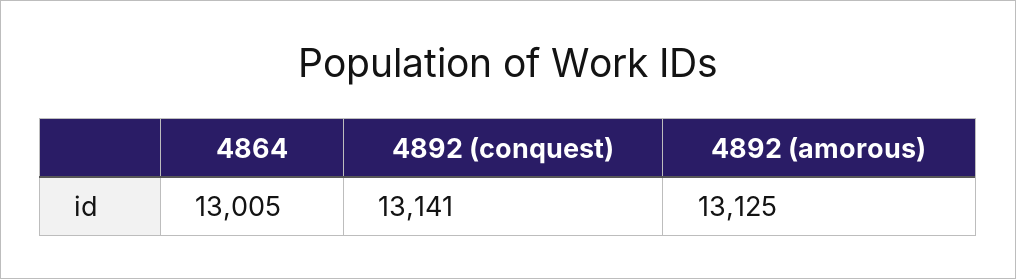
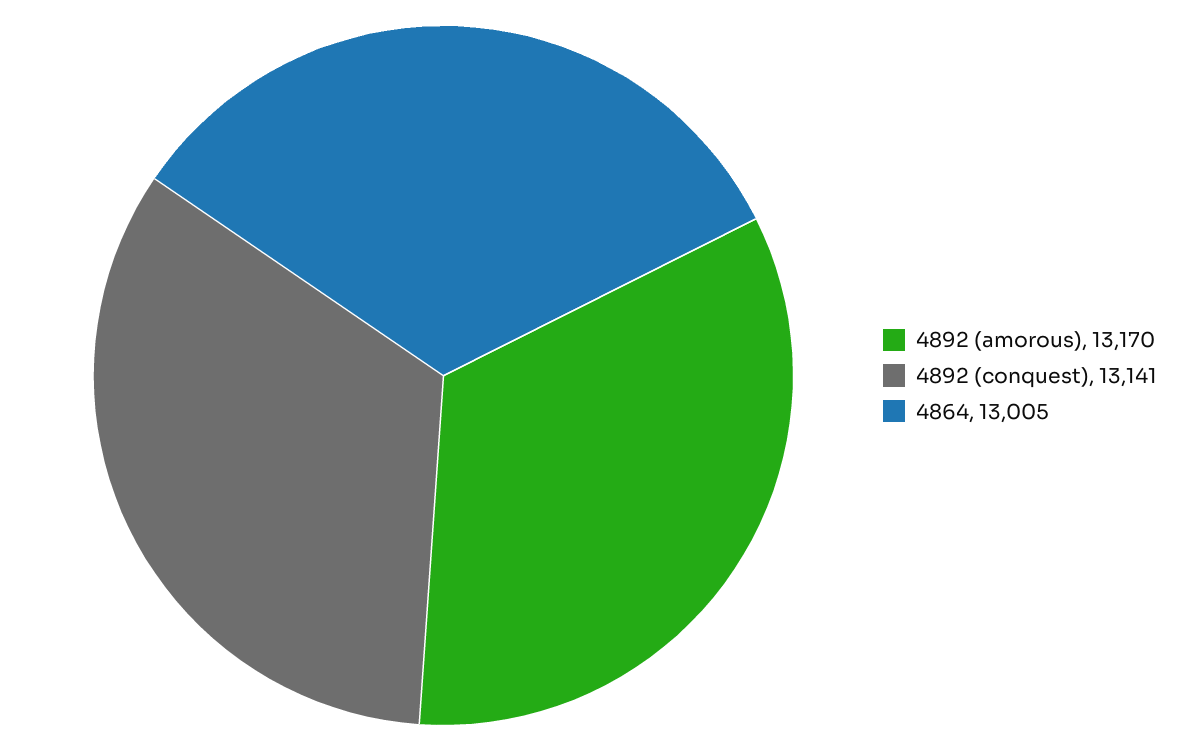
4892 (amorous): 13125 -> 13170

